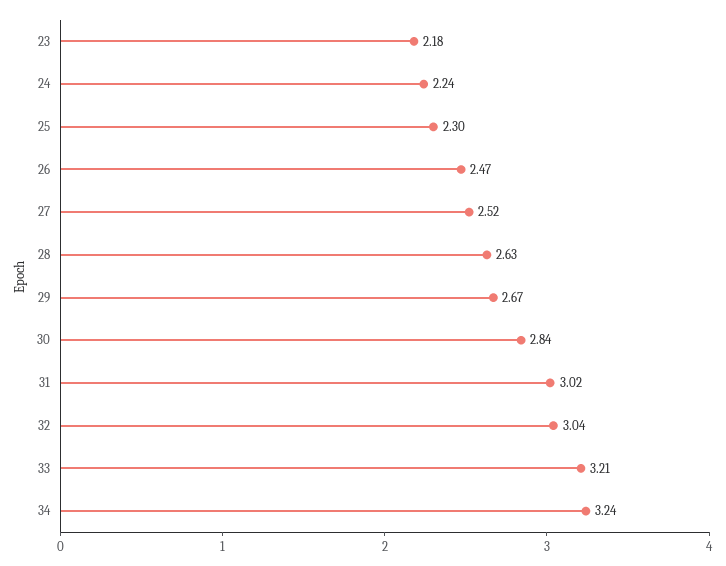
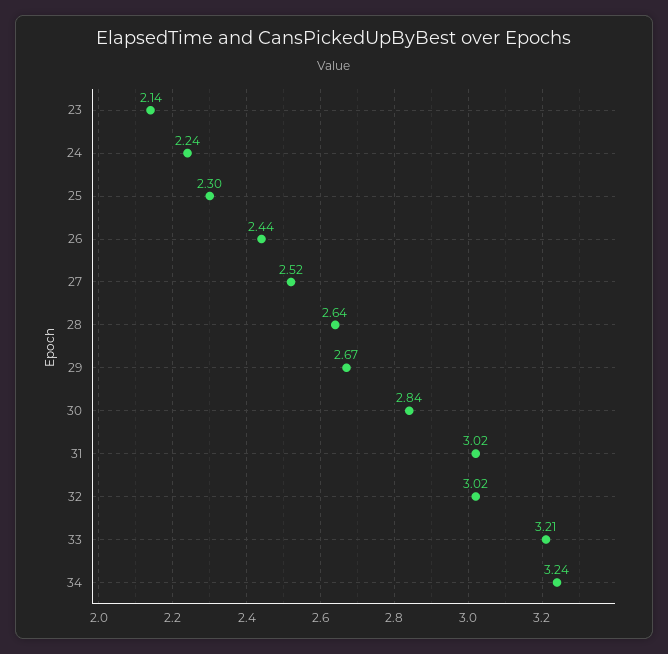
23: 2.18 -> 2.14
26: 2.47 -> 2.44
28: 2.63 -> 2.64
32: 3.04 -> 3.02

